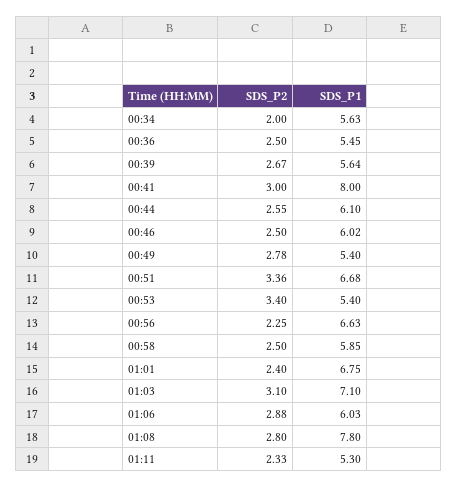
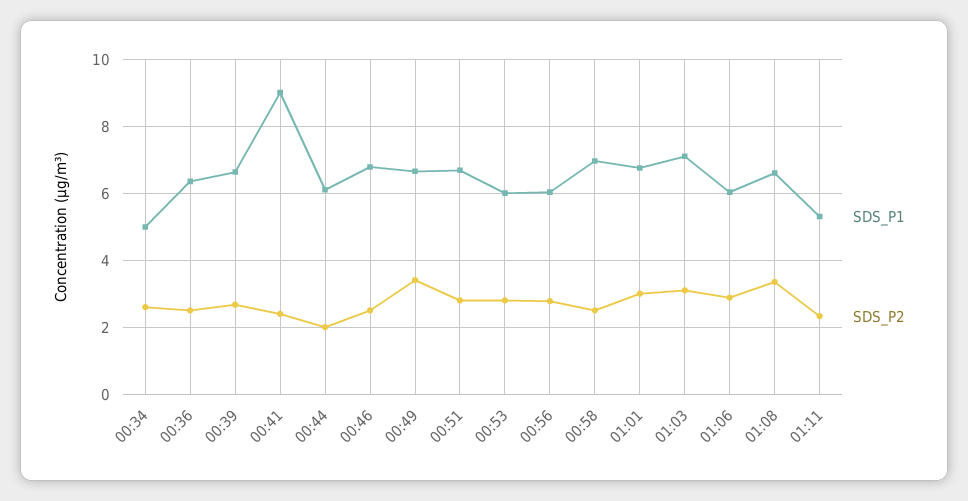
SDS_P2, 00:34: 2 -> 2.6
SDS_P1, 00:34: 5.63 -> 5
SDS_P1, 00:36: 5.45 -> 6.4
SDS_P1, 00:39: 5.64 -> 6.6
SDS_P2, 00:41: 3 -> 2.4
SDS_P1, 00:41: 8 -> 9
SDS_P2, 00:44: 2.55 -> 2
SDS_P1, 00:46: 6.02 -> 6.8
SDS_P2, 00:49: 2.78 -> 3.4
SDS_P1, 00:49: 5.4 -> 6.6
SDS_P2, 00:51: 3.36 -> 2.8
SDS_P2, 00:53: 3.4 -> 2.8
SDS_P1, 00:53: 5.4 -> 6
SDS_P2, 00:56: 2.25 -> 2.8
SDS_P1, 00:56: 6.63 -> 6
SDS_P1, 00:58: 5.85 -> 7
SDS_P2, 01:01: 2.4 -> 3
SDS_P2, 01:08: 2.8 -> 3.4
SDS_P1, 01:08: 7.8 -> 6.6

